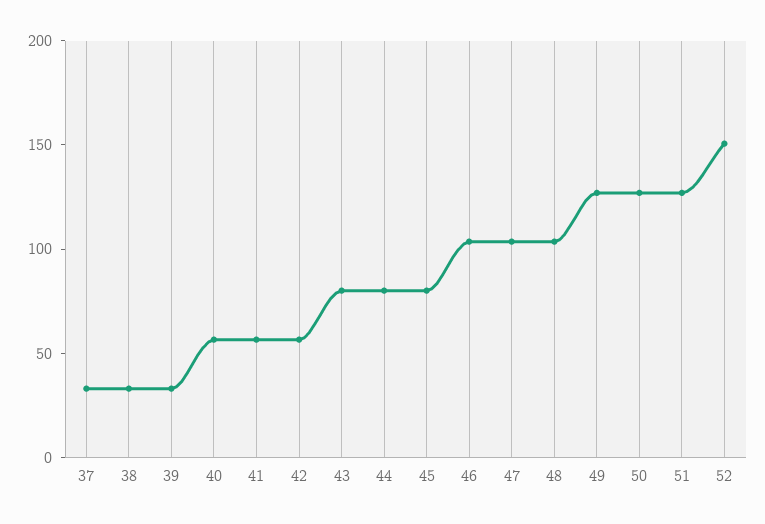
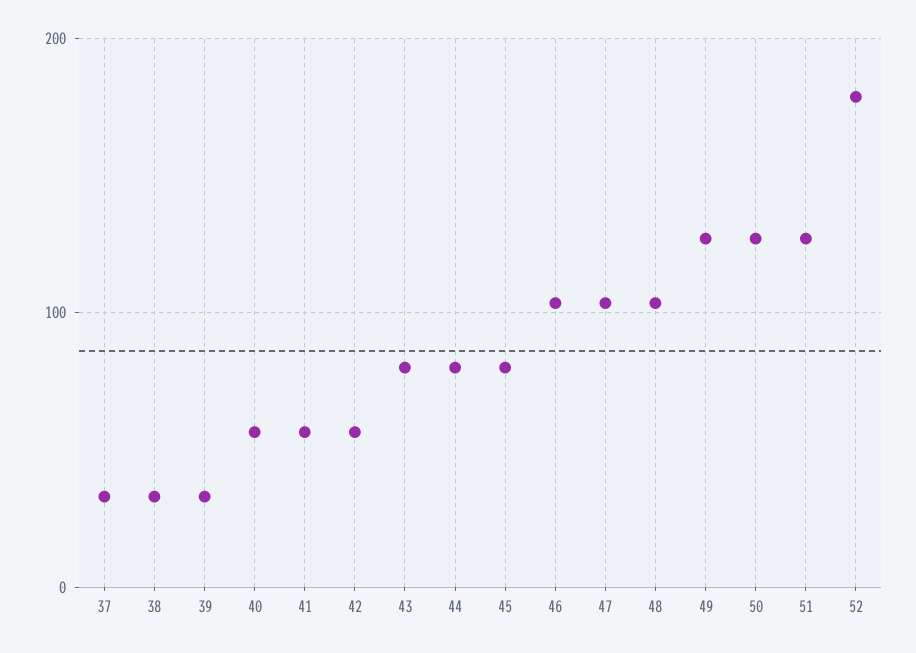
52: 150 -> 180

